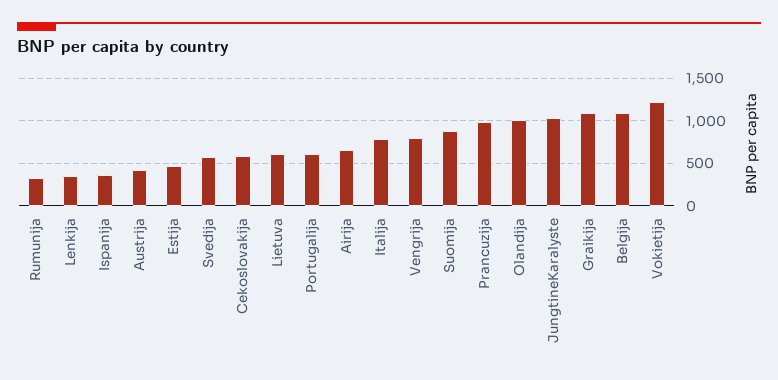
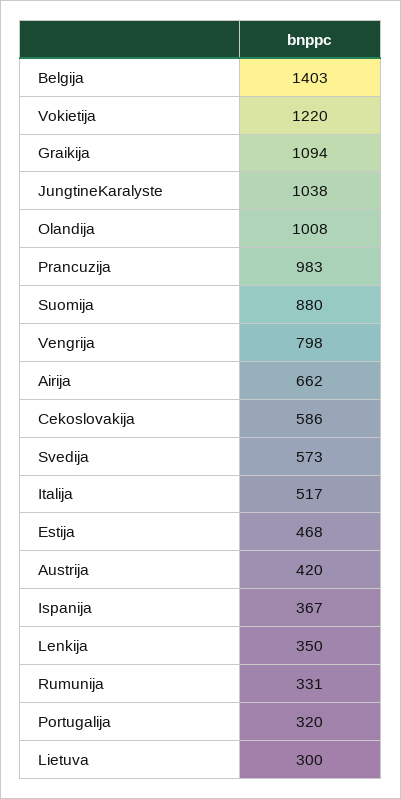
Lietuva: 600 -> 300
Portugalija: 600 -> 320
Italija: 800 -> 517
Belgija: 1100 -> 1403

